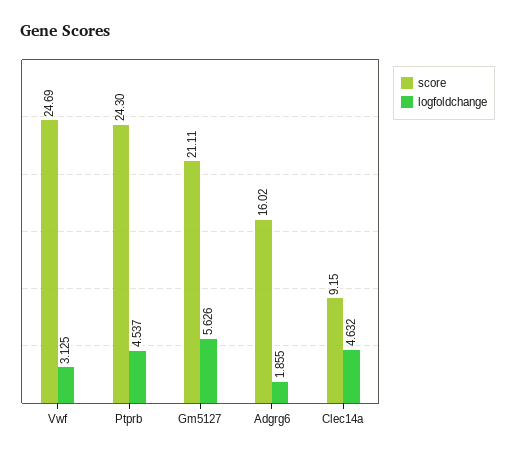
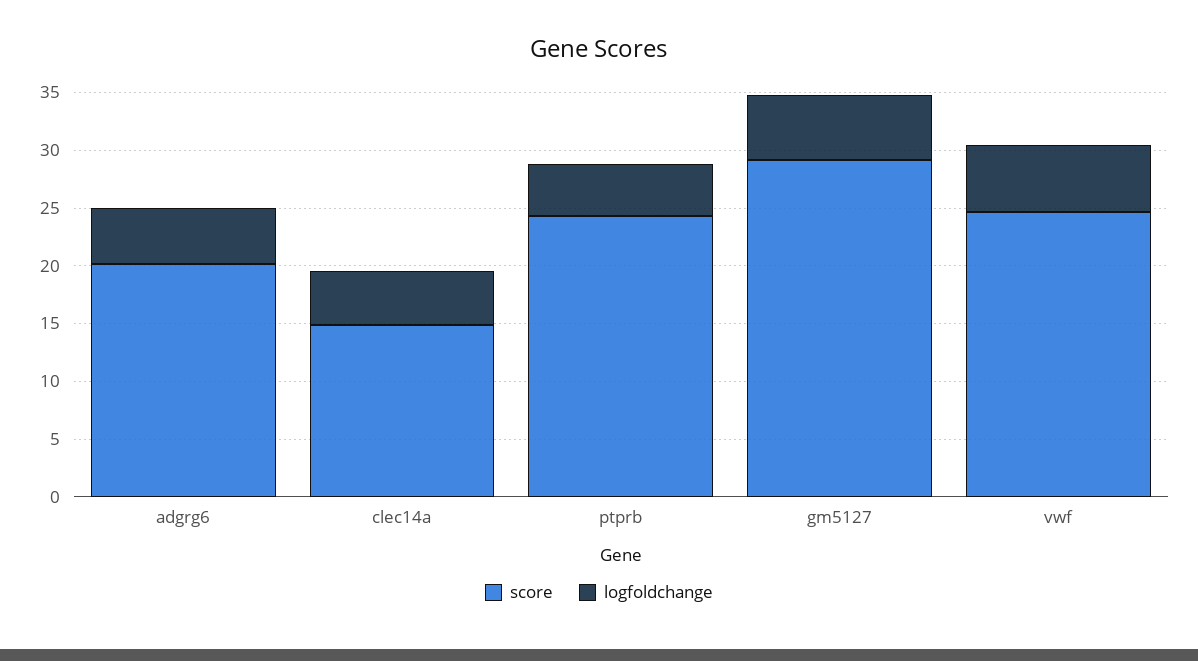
logfoldchange, Vwf: 3.125 -> 6
score, Gm5127: 21.11 -> 29
score, Adgrg6: 16.02 -> 20
logfoldchange, Adgrg6: 1.855 -> 5
score, Clec14a: 9.15 -> 15

